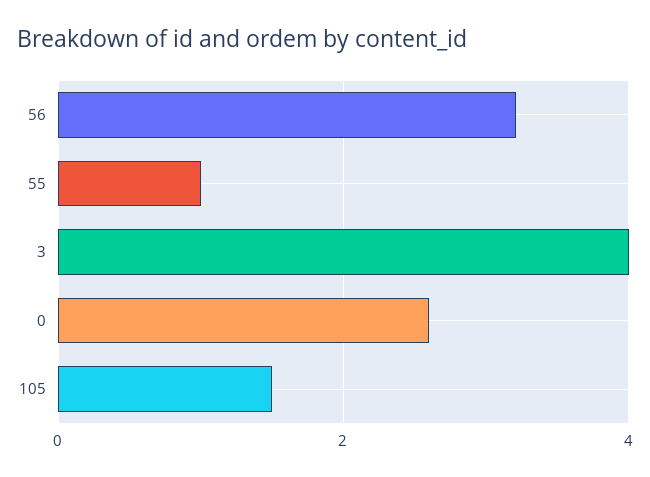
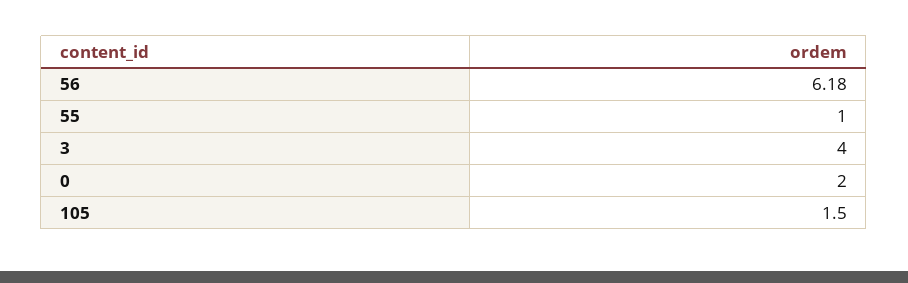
56: 3.2 -> 6.18
0: 2.6 -> 2

